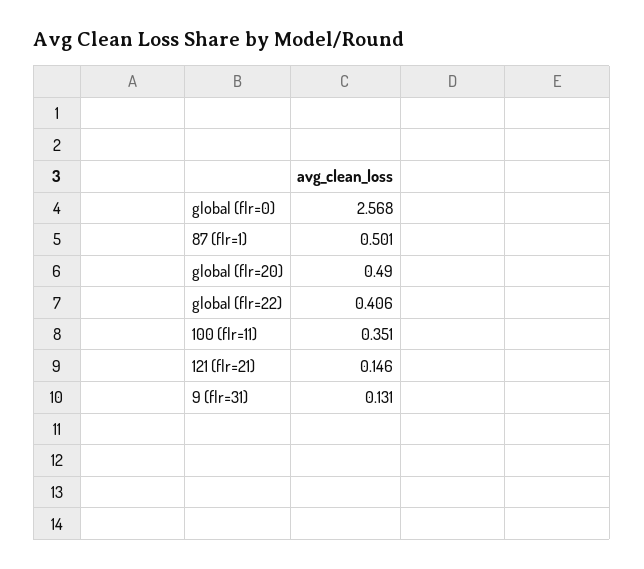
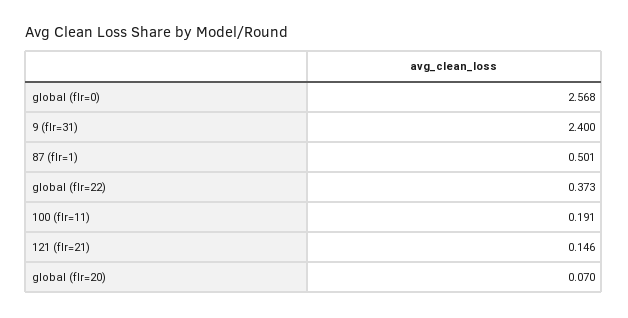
global (flr=20): 0.49 -> 0.07
global (flr=22): 0.406 -> 0.373
100 (flr=11): 0.351 -> 0.191
9 (flr=31): 0.131 -> 2.4

